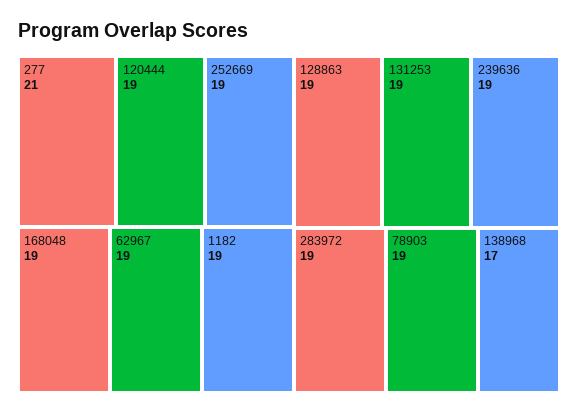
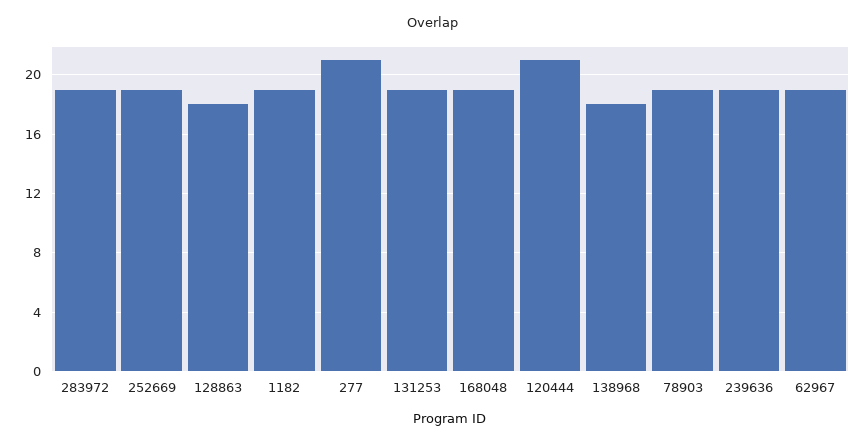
120444: 19 -> 21
128863: 19 -> 18
138968: 17 -> 18

